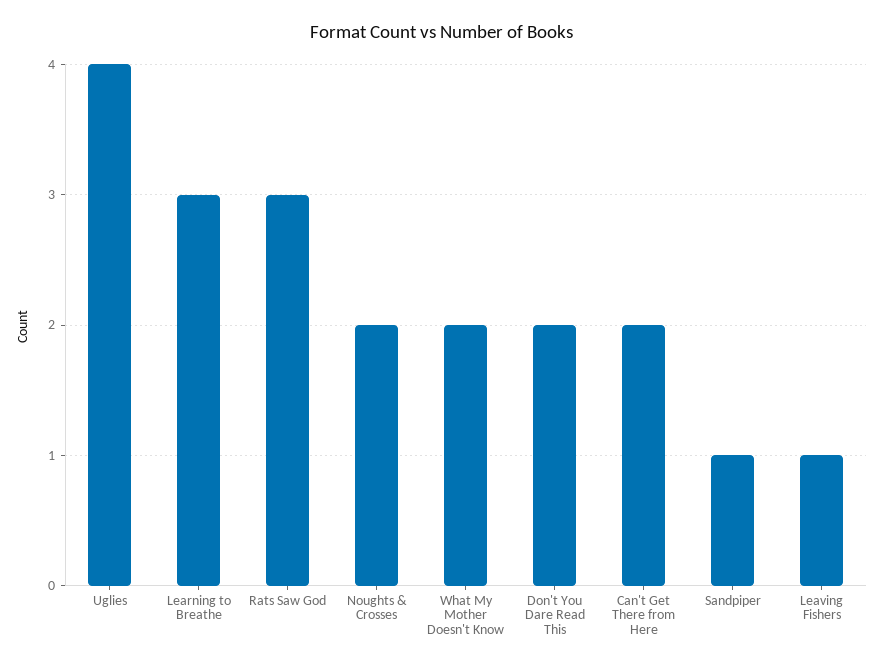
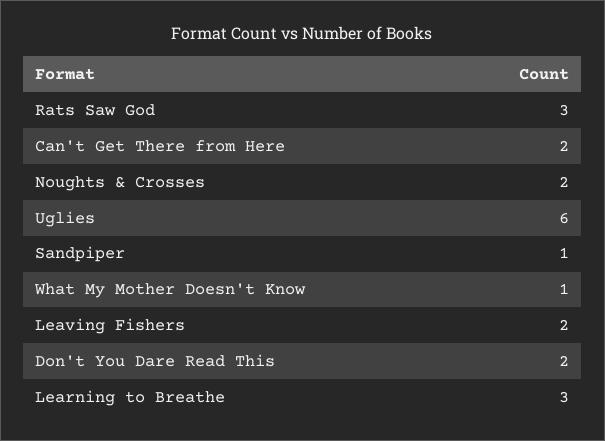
Uglies: 4 -> 6
What My Mother Doesn't Know: 2 -> 1
Leaving Fishers: 1 -> 2

